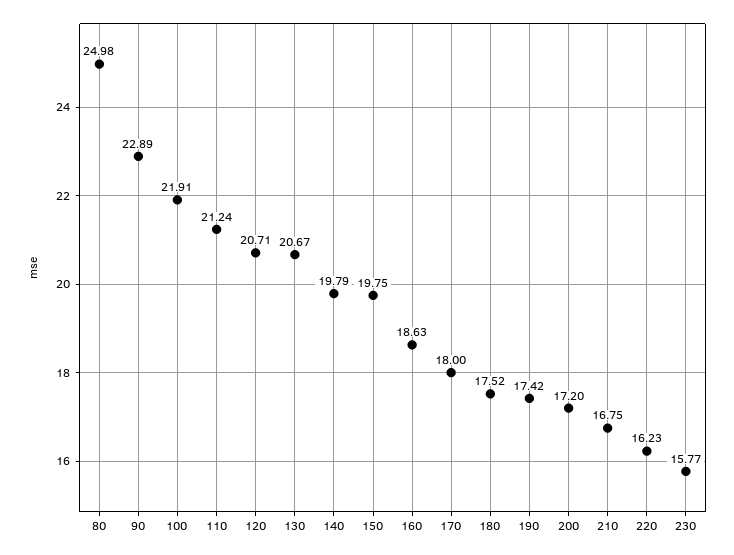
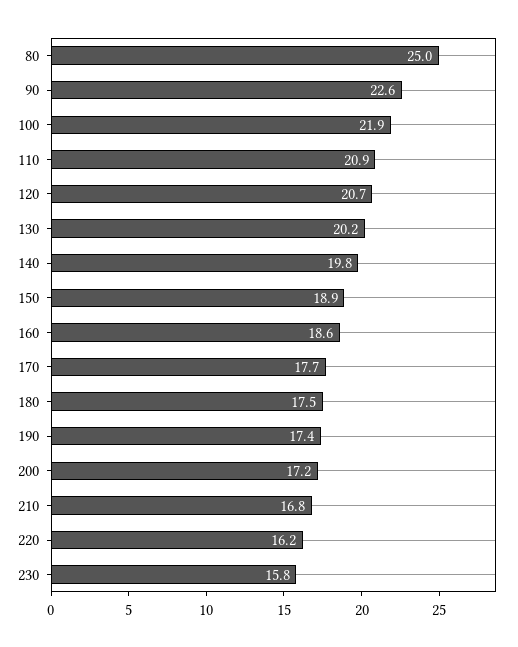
90: 22.89 -> 22.6
110: 21.24 -> 20.9
130: 20.67 -> 20.2
150: 19.75 -> 18.9
170: 18 -> 17.7

